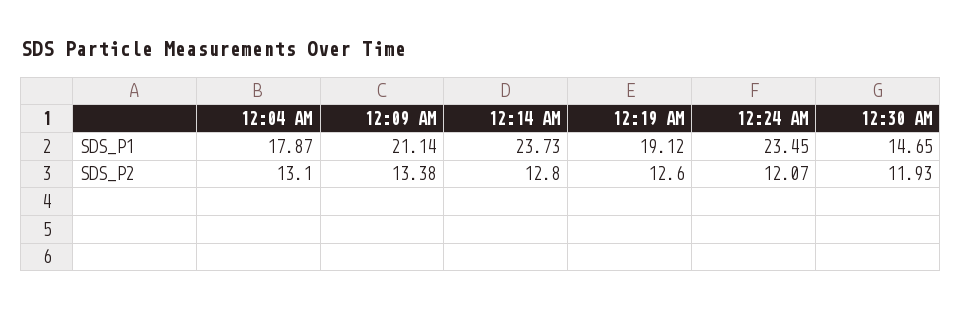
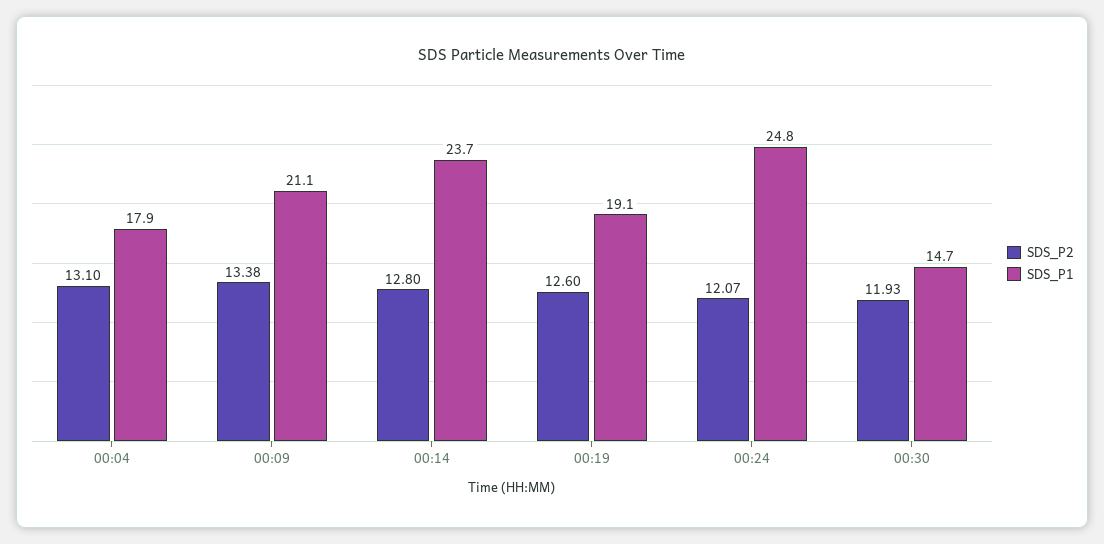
SDS_P1, 12:24 AM: 23.45 -> 24.8

